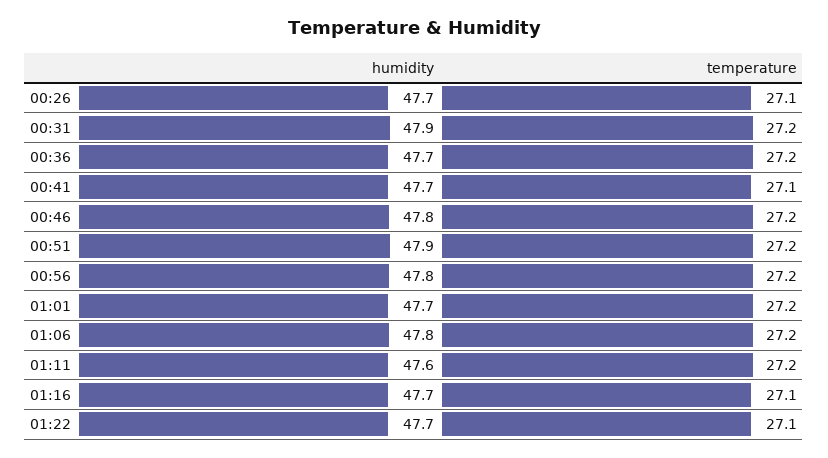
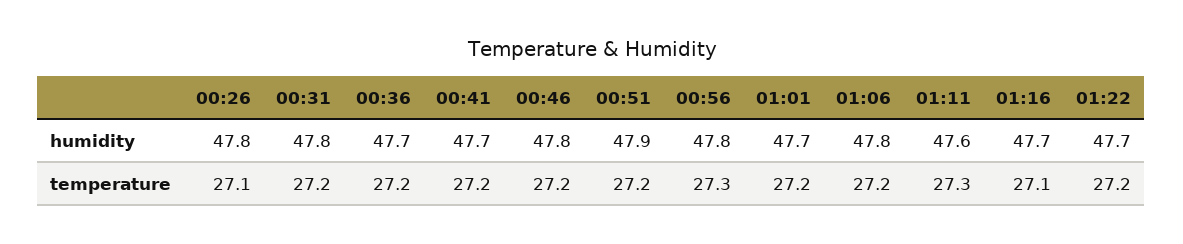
humidity, 00:26: 47.7 -> 47.8
humidity, 00:31: 47.9 -> 47.8
temperature, 00:41: 27.1 -> 27.2
temperature, 00:56: 27.2 -> 27.3
temperature, 01:11: 27.2 -> 27.3
temperature, 01:22: 27.1 -> 27.2

